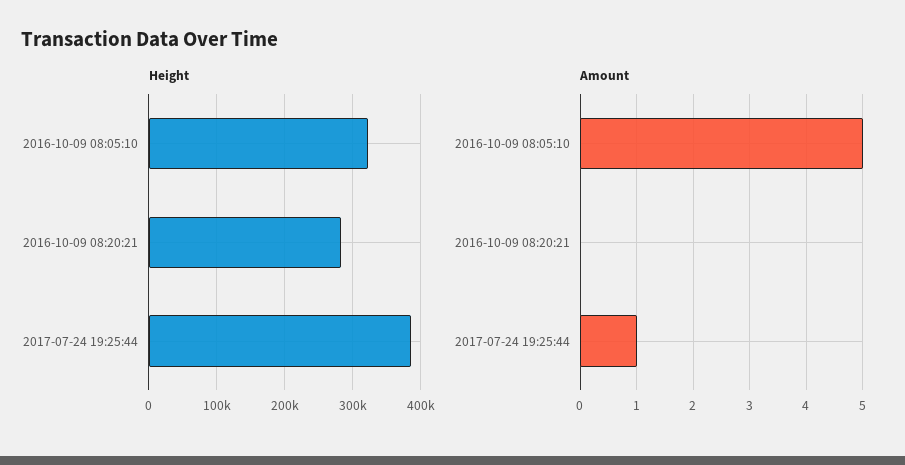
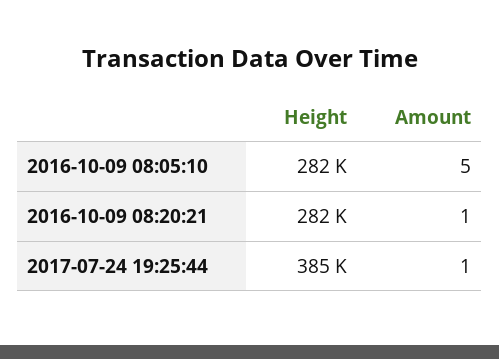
Height, 2016-10-09 08:05:10: 320000 -> 282000
Amount, 2016-10-09 08:20:21: 0 -> 1

